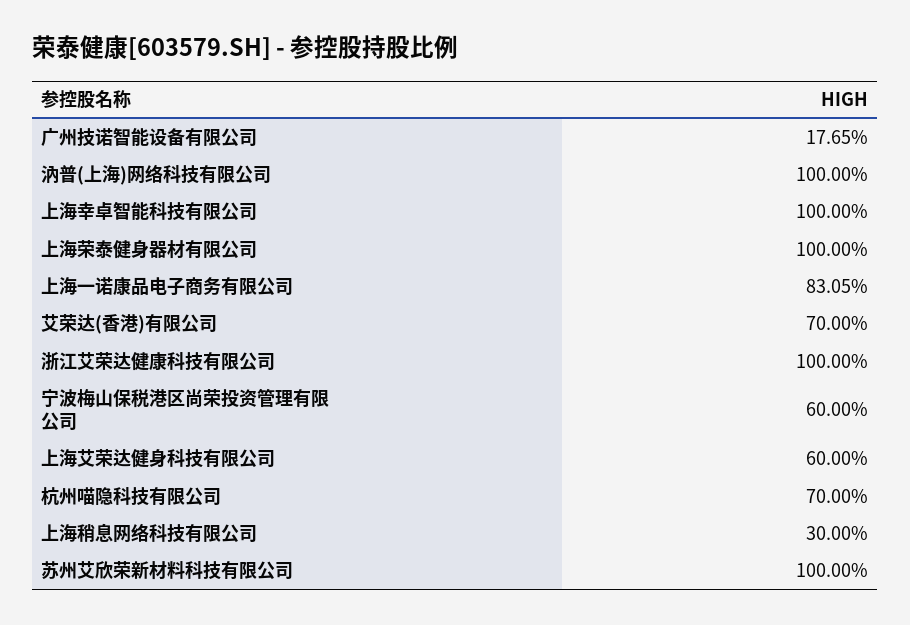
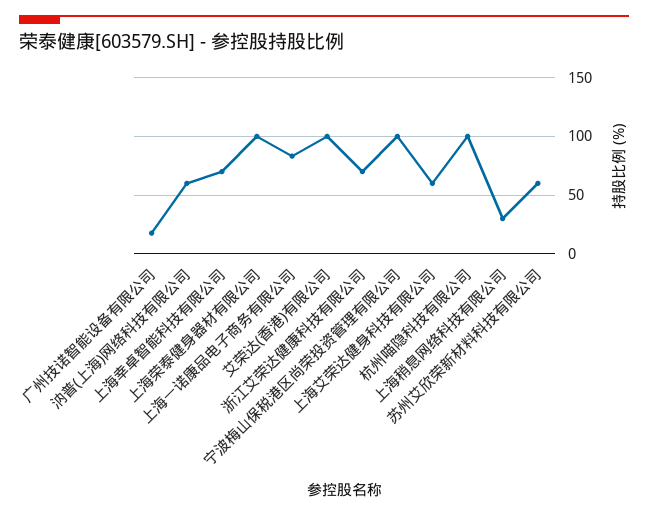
汭普(上海)网络科技有限公司: 100 -> 60
上海幸卓智能科技有限公司: 100 -> 70
艾荣达(香港)有限公司: 70 -> 100
浙江艾荣达健康科技有限公司: 100 -> 70
宁波梅山保税港区尚荣投资管理有限公司: 60 -> 100
杭州喵隐科技有限公司: 70 -> 100
苏州艾欣荣新材料科技有限公司: 100 -> 60

